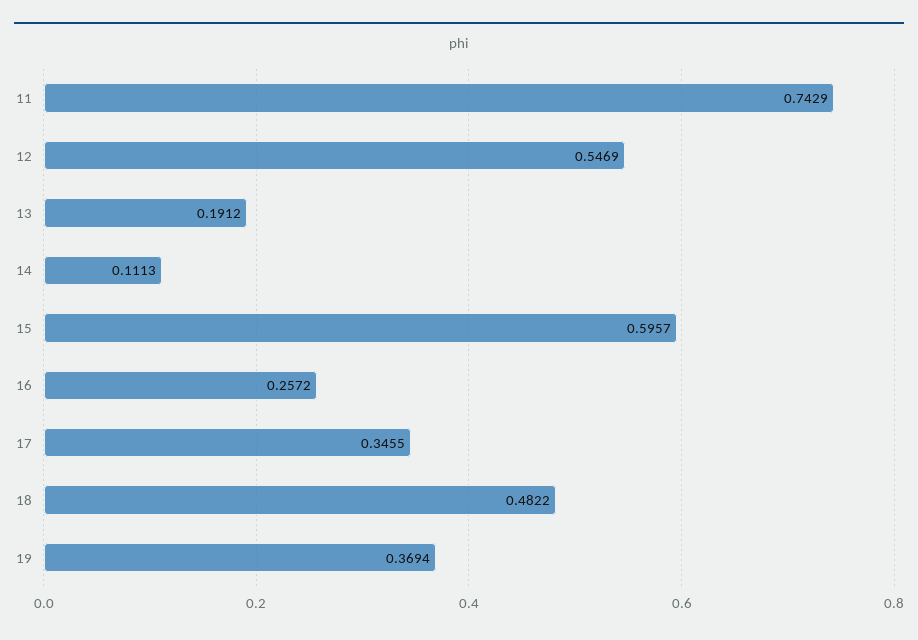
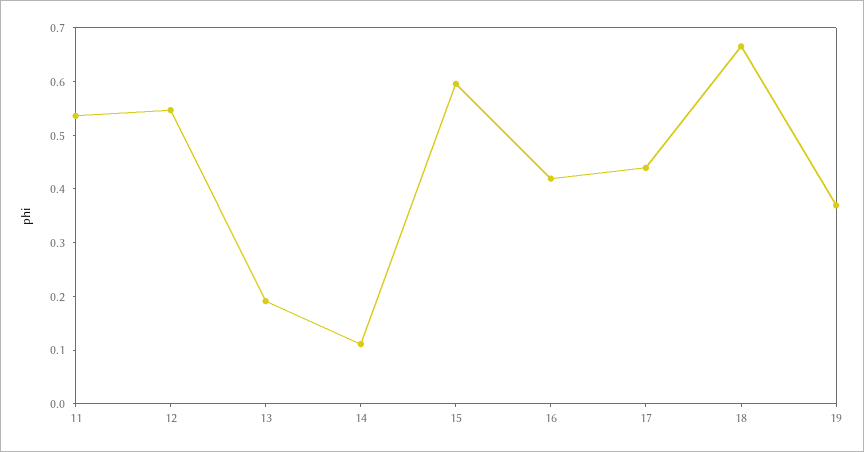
11: 0.7429 -> 0.54
16: 0.2572 -> 0.42
17: 0.3455 -> 0.44
18: 0.4822 -> 0.66

